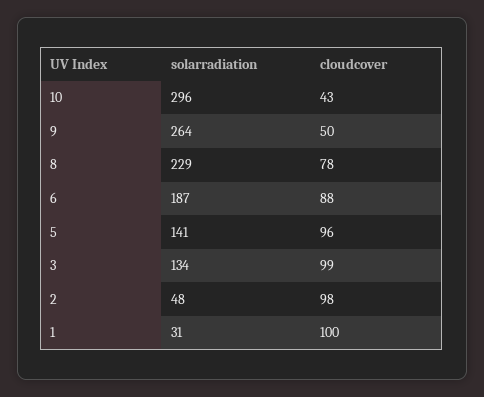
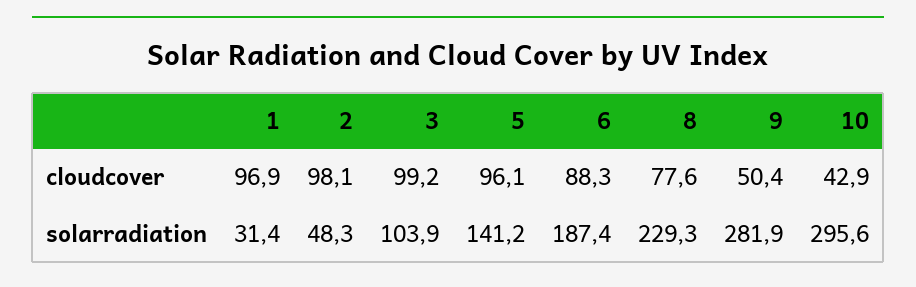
solarradiation, 9: 264 -> 281.9
solarradiation, 3: 134 -> 103.9
cloudcover, 1: 100 -> 96.9

